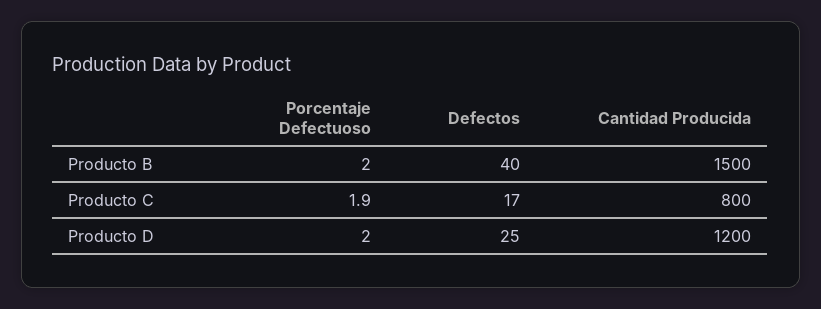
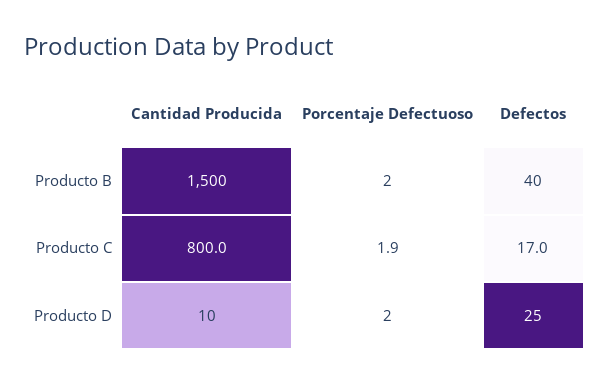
Cantidad Producida, Producto D: 1200 -> 10

